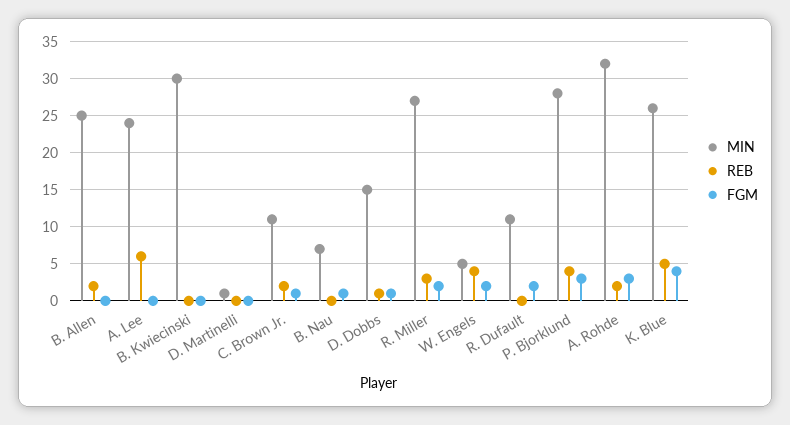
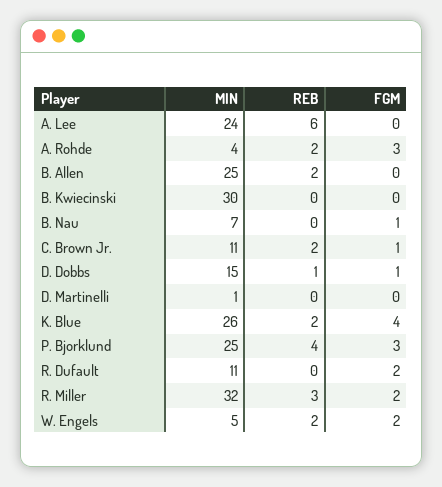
MIN, R. Miller: 27 -> 32
REB, W. Engels: 4 -> 2
MIN, P. Bjorklund: 28 -> 25
MIN, A. Rohde: 32 -> 4
REB, K. Blue: 5 -> 2

